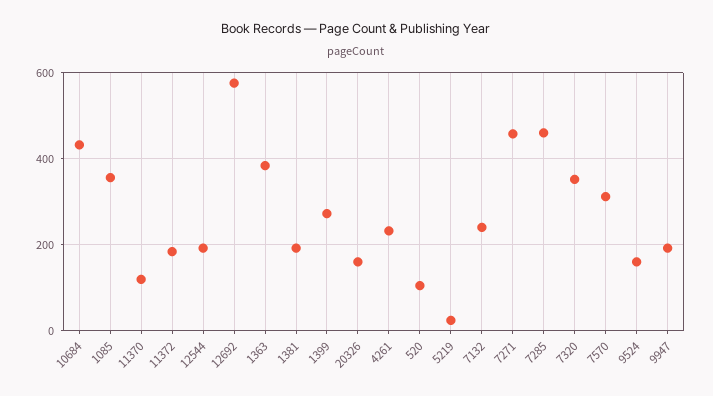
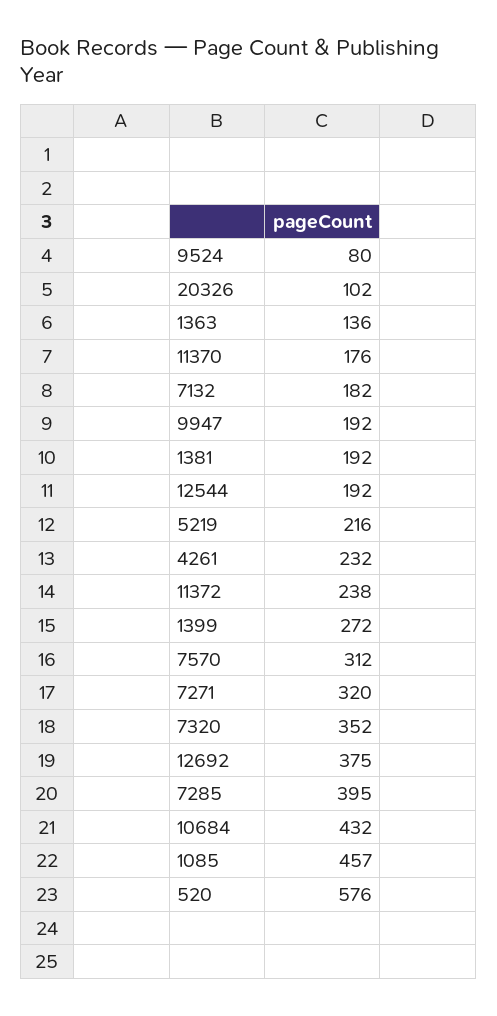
1085: 360 -> 457
11370: 120 -> 176
11372: 180 -> 238
12692: 580 -> 375
1363: 380 -> 136
20326: 160 -> 102
520: 100 -> 576
5219: 20 -> 216
7132: 240 -> 182
7271: 460 -> 320
7285: 460 -> 395
9524: 160 -> 80

